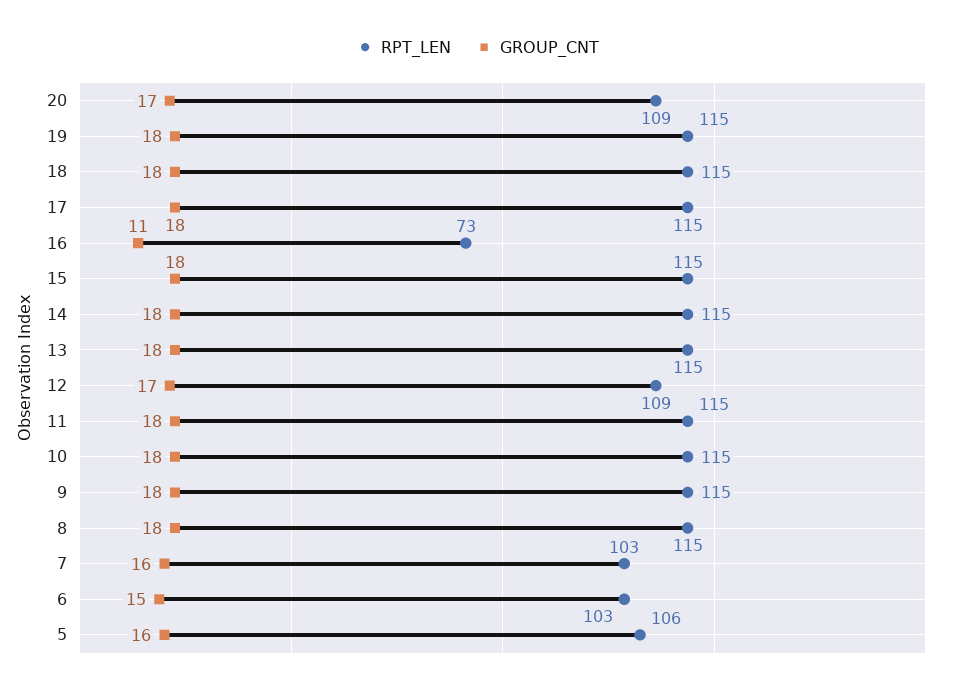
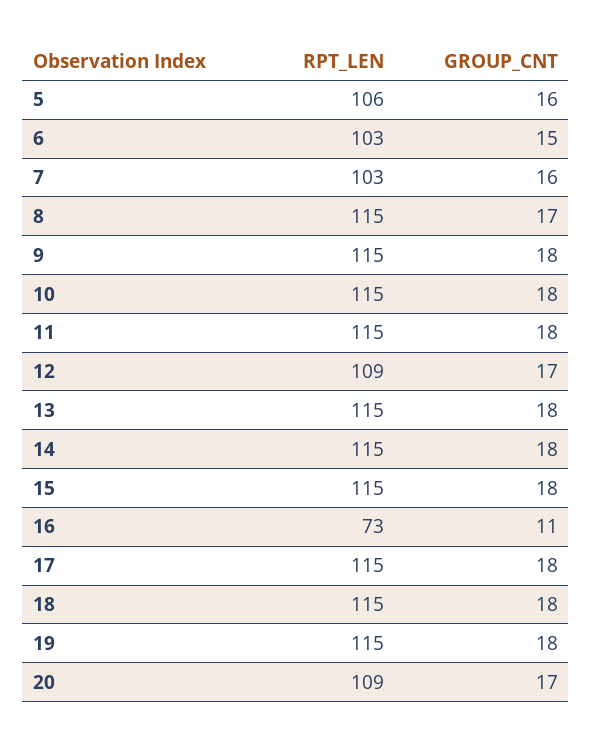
GROUP_CNT, 8: 18 -> 17

